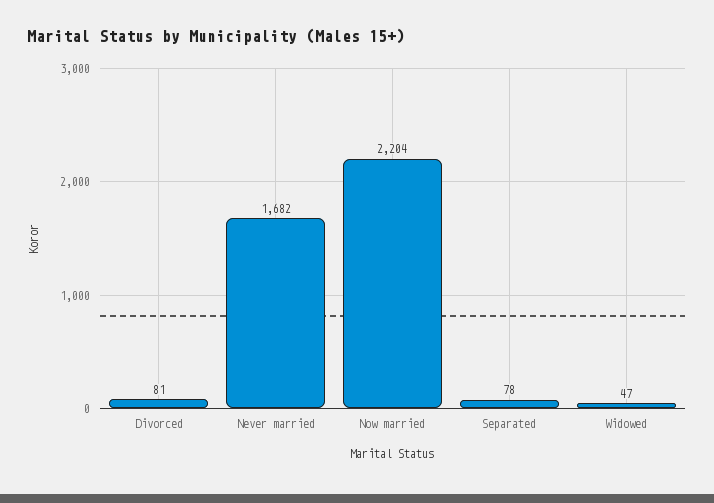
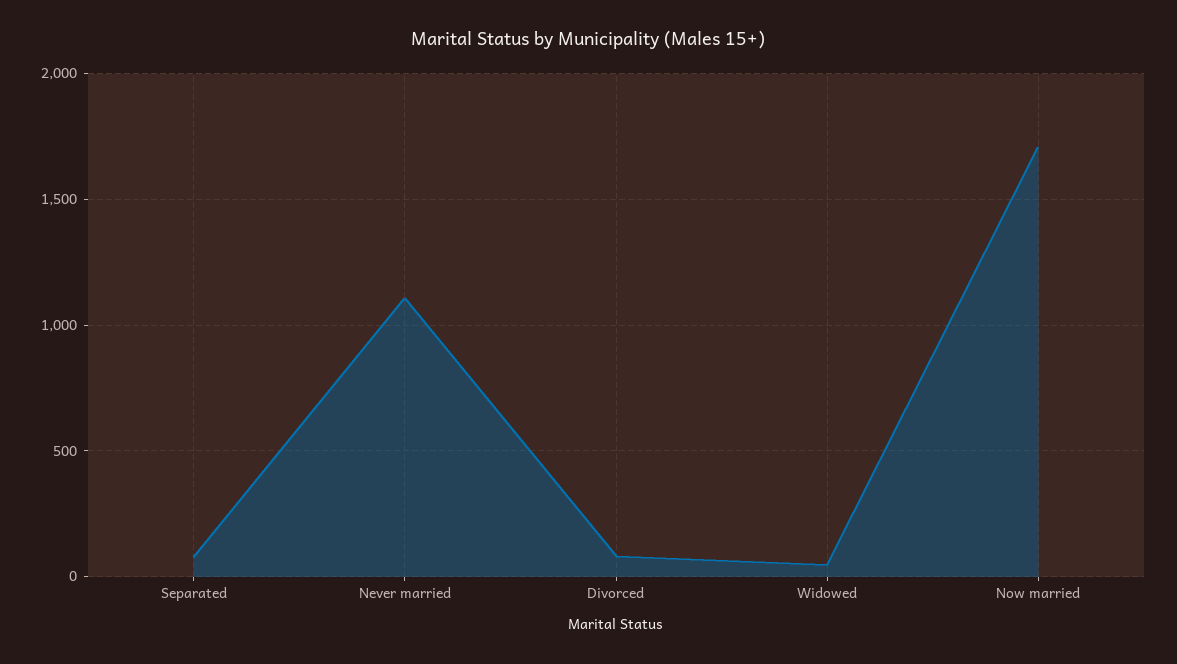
Never married: 1682 -> 1100
Now married: 2204 -> 1700

